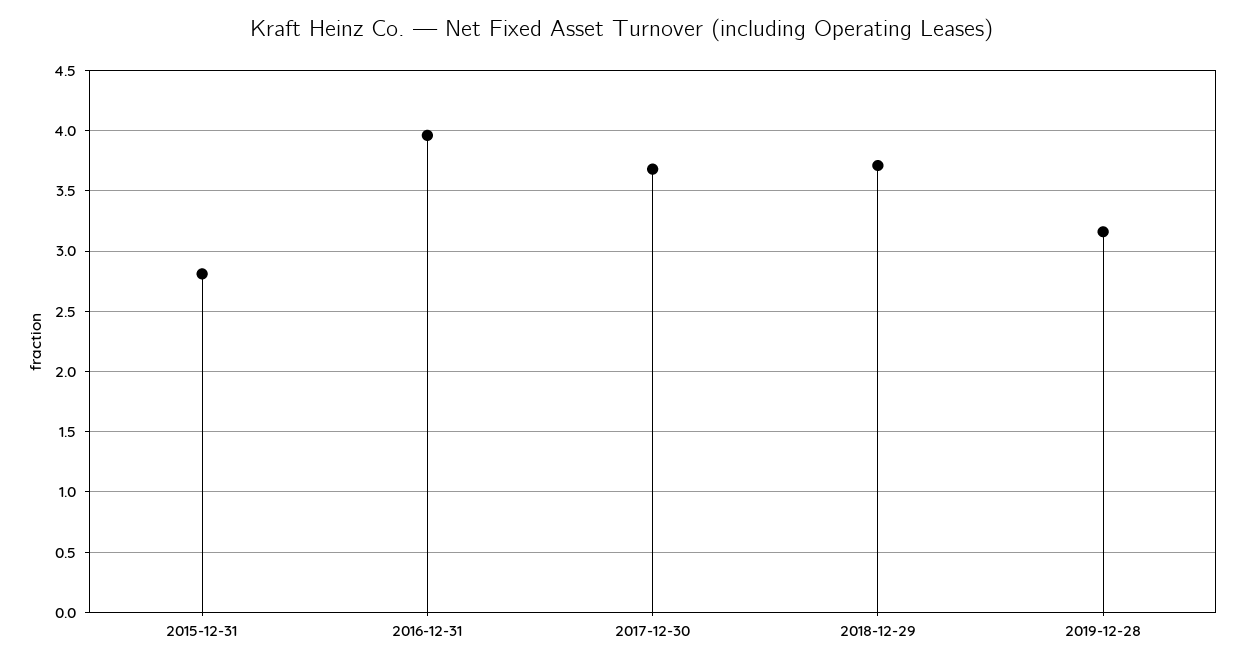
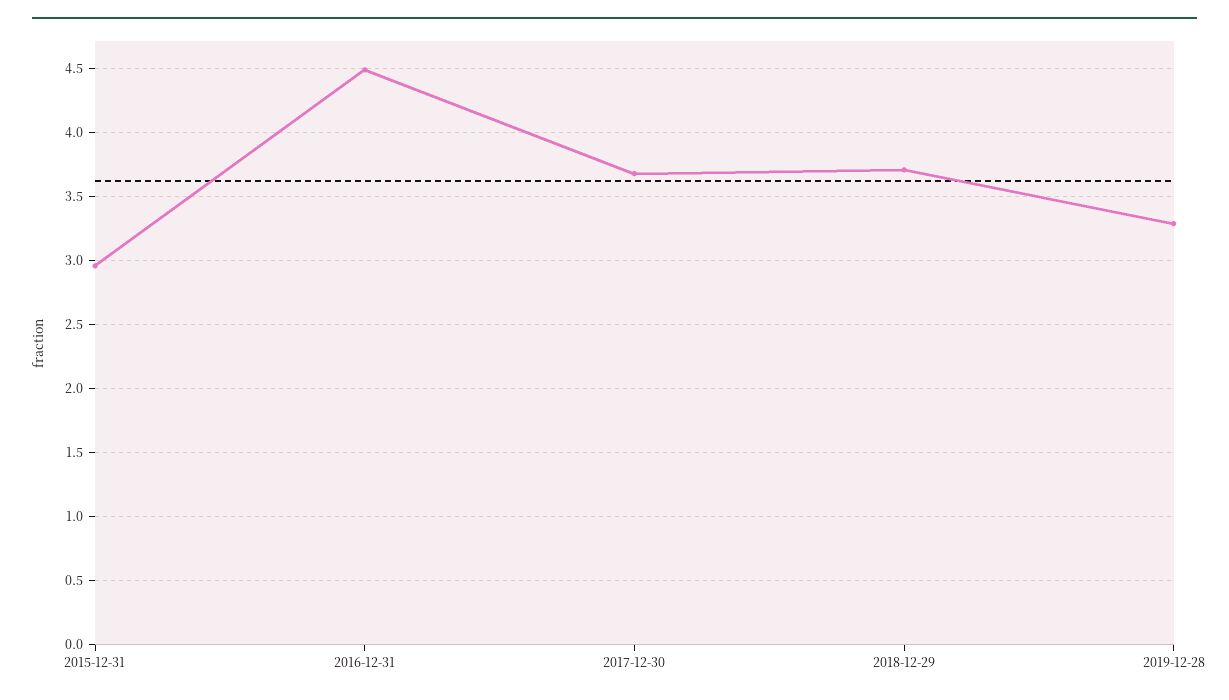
2015-12-31: 2.8 -> 2.95
2016-12-31: 3.95 -> 4.5
2019-12-28: 3.15 -> 3.3

